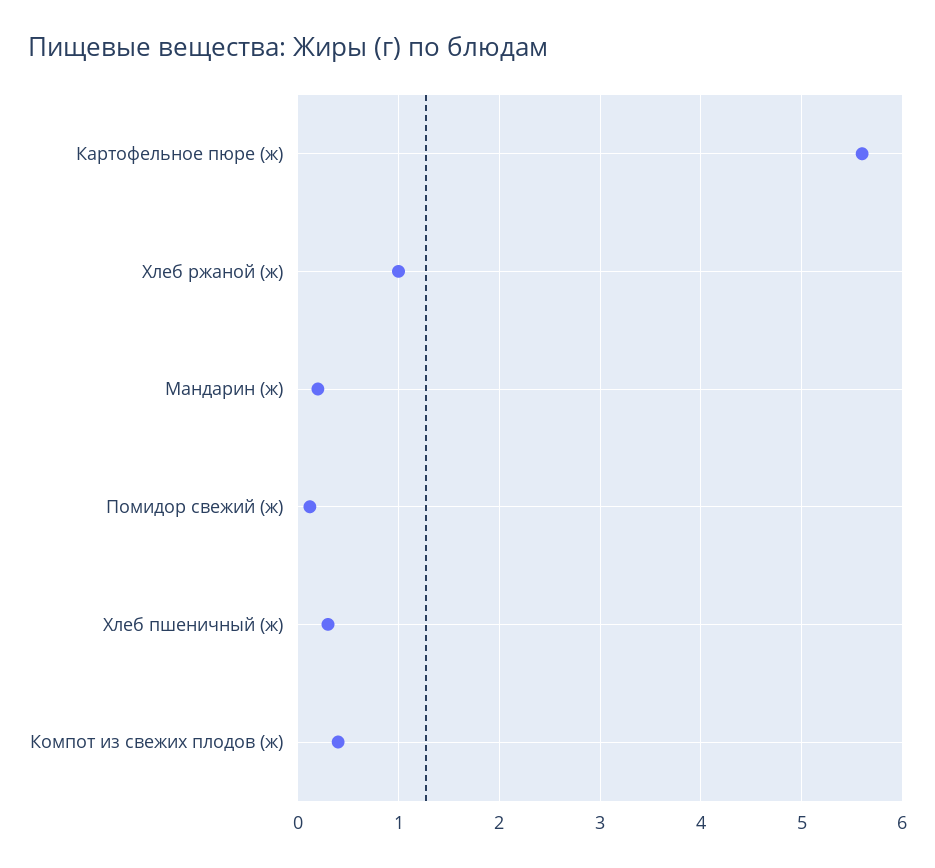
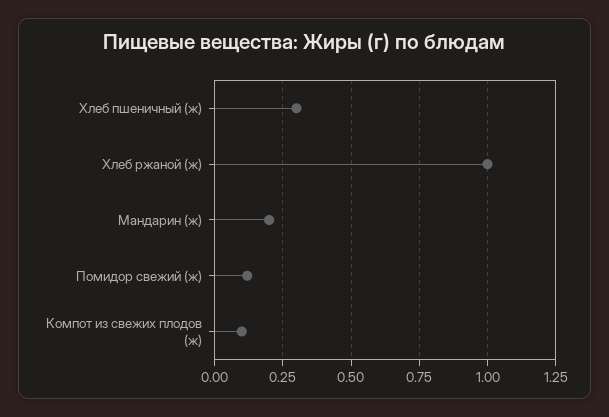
Картофельное пюре (ж): 5.6 -> none
Компот из свежих плодов (ж): 0.4 -> 0.1

